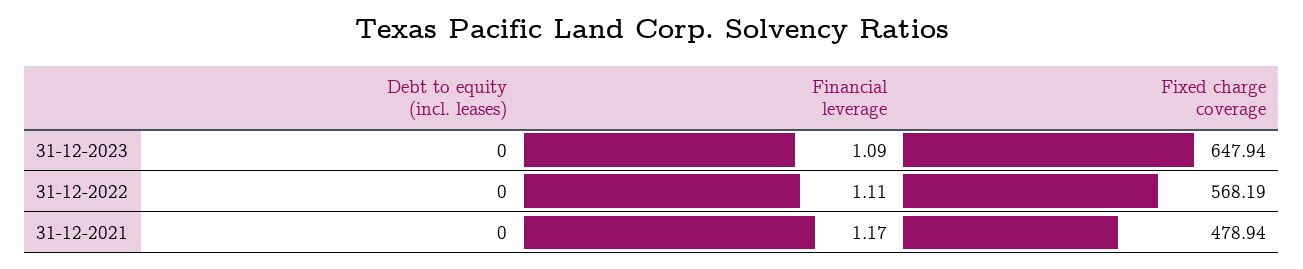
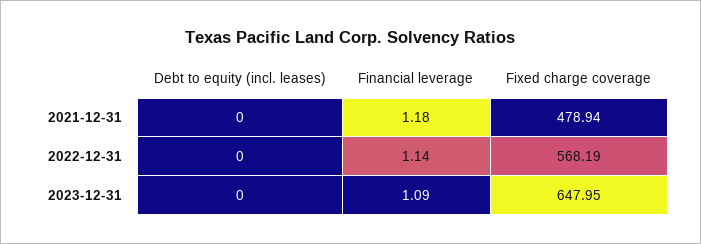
Fixed charge coverage, 31-12-2023: 647.94 -> 647.95
Financial leverage, 31-12-2022: 1.11 -> 1.14
Financial leverage, 31-12-2021: 1.17 -> 1.18

